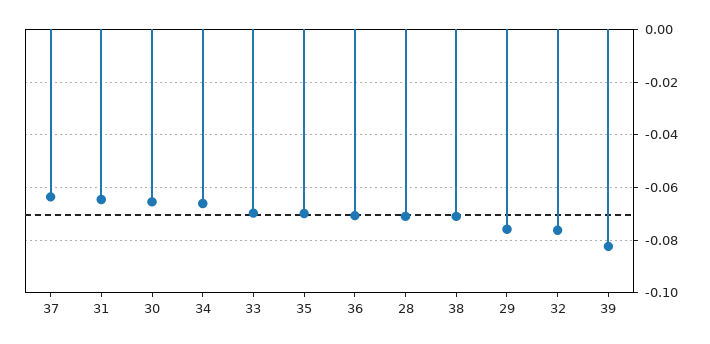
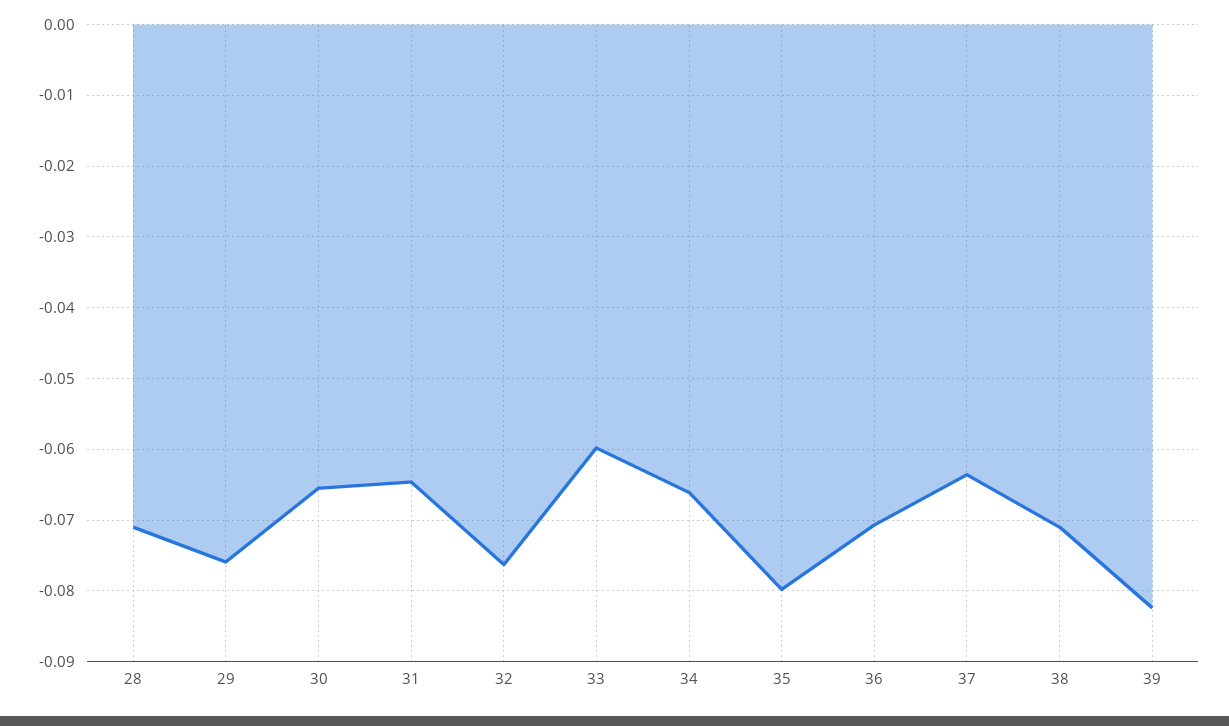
33: -0.07 -> -0.06
35: -0.07 -> -0.08

